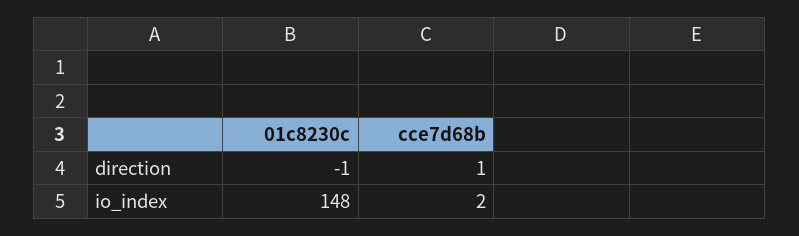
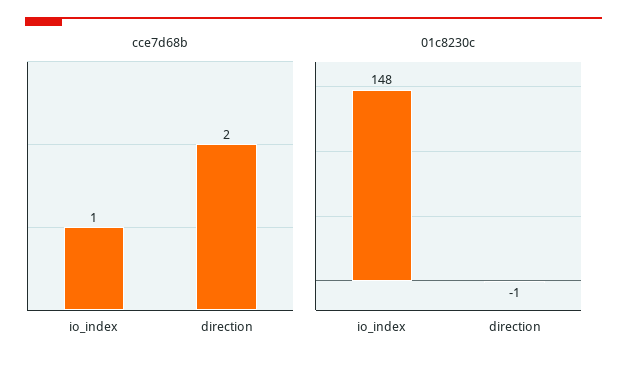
cce7d68b, direction: 1 -> 2
cce7d68b, io_index: 2 -> 1

